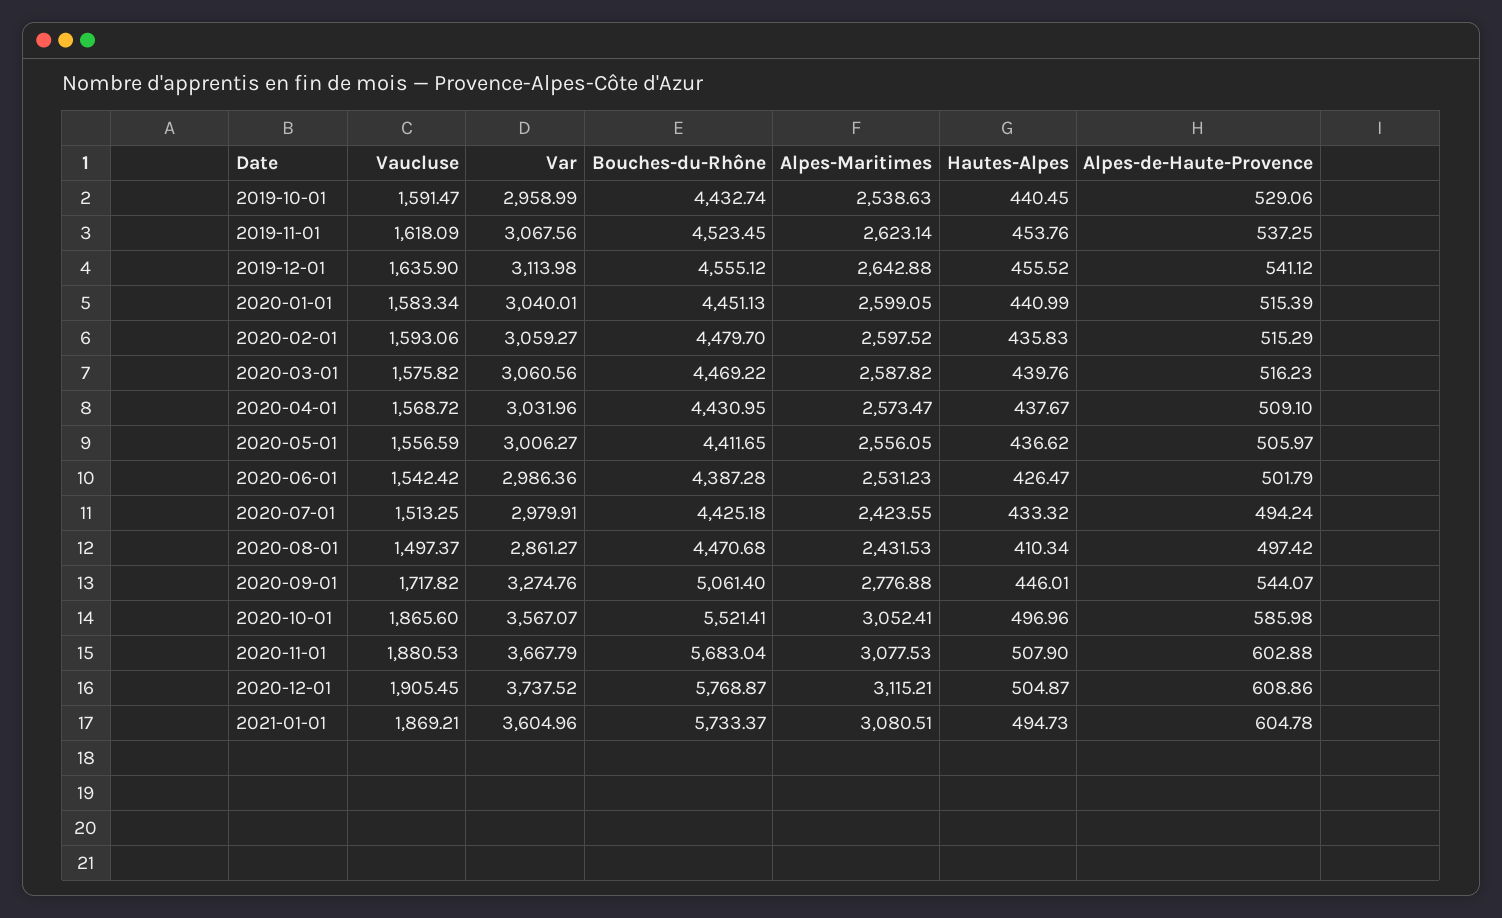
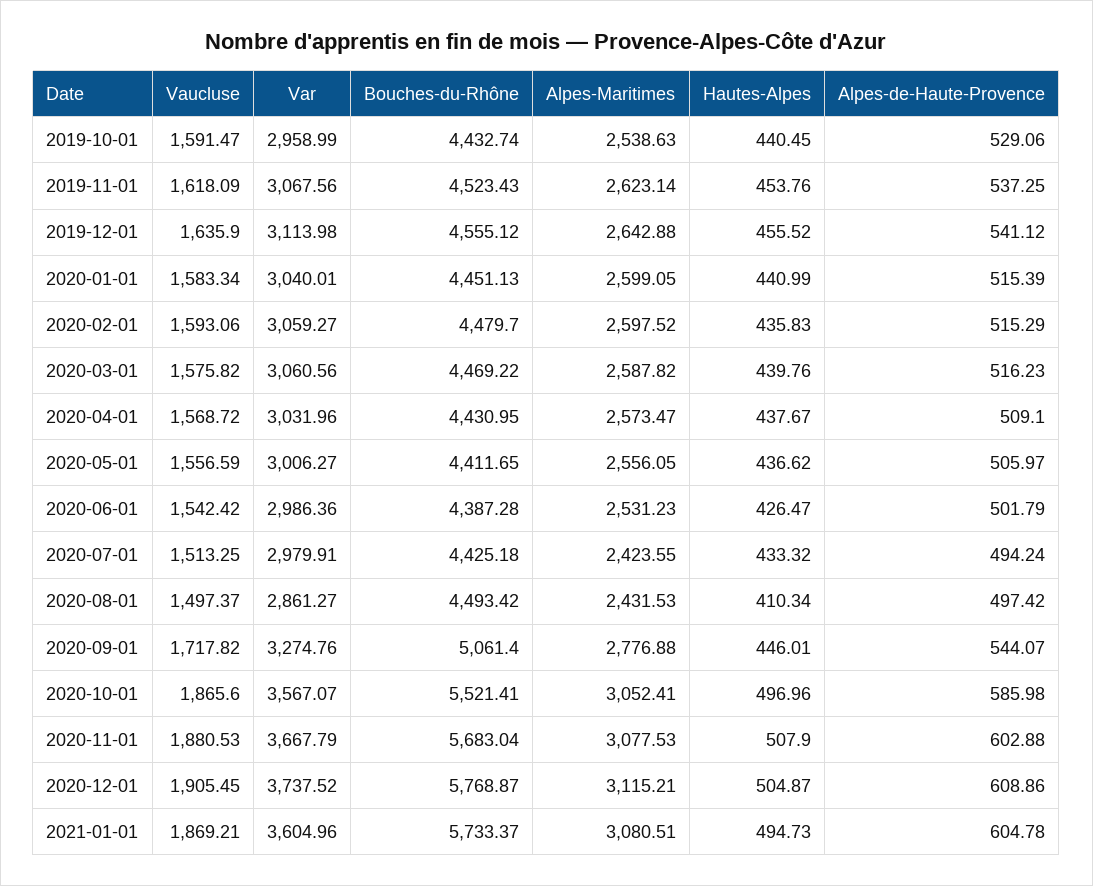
Bouches-du-Rhône, 2019-11-01: 4523.45 -> 4523.43
Bouches-du-Rhône, 2020-08-01: 4470.68 -> 4493.42

